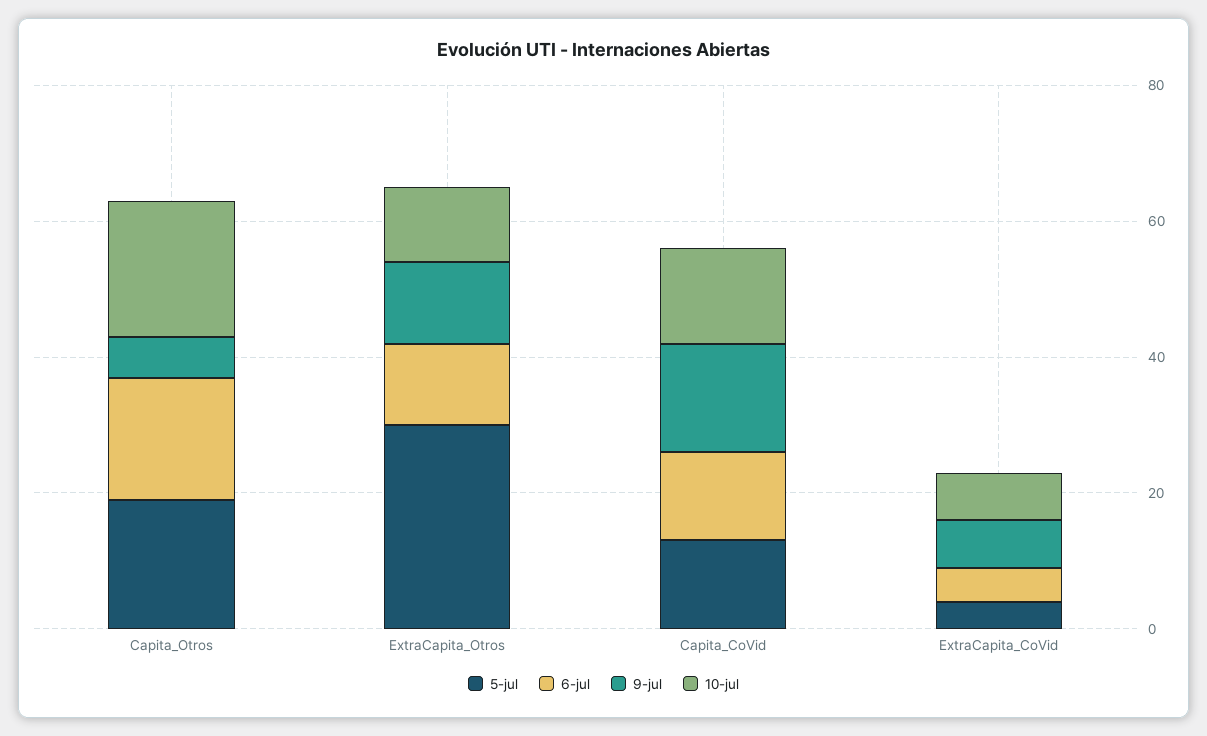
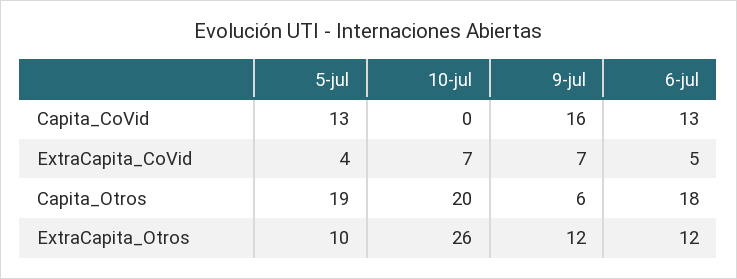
5-jul, ExtraCapita_Otros: 30 -> 10
10-jul, ExtraCapita_Otros: 10 -> 26
10-jul, Capita_CoVid: 15 -> 0

